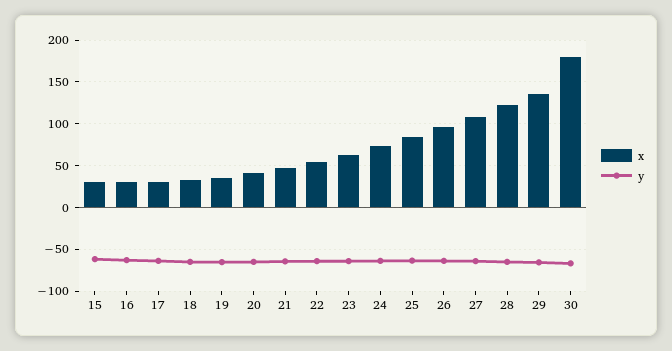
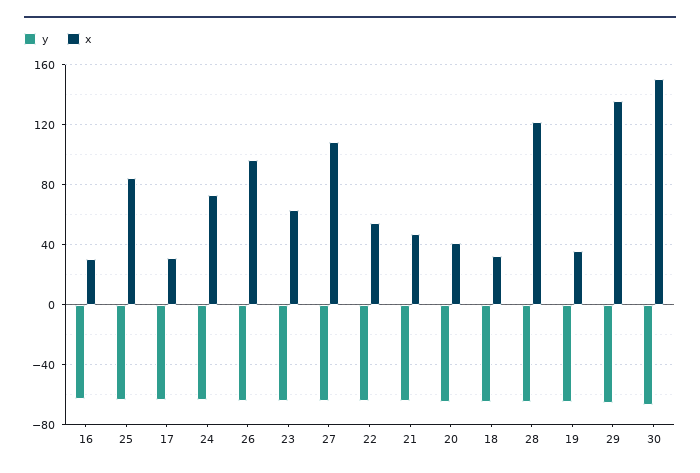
x, 15: 30 -> none
y, 15: -60 -> none
x, 30: 180 -> 150

